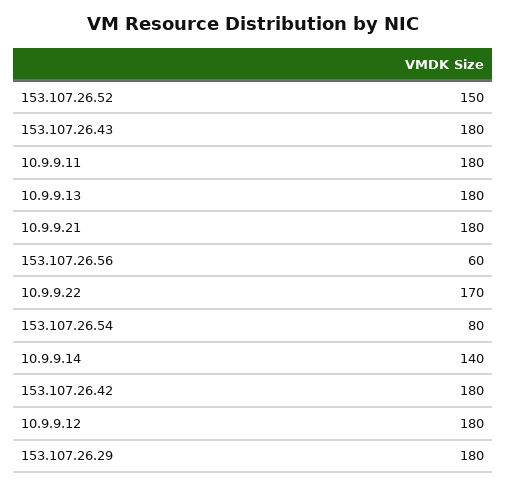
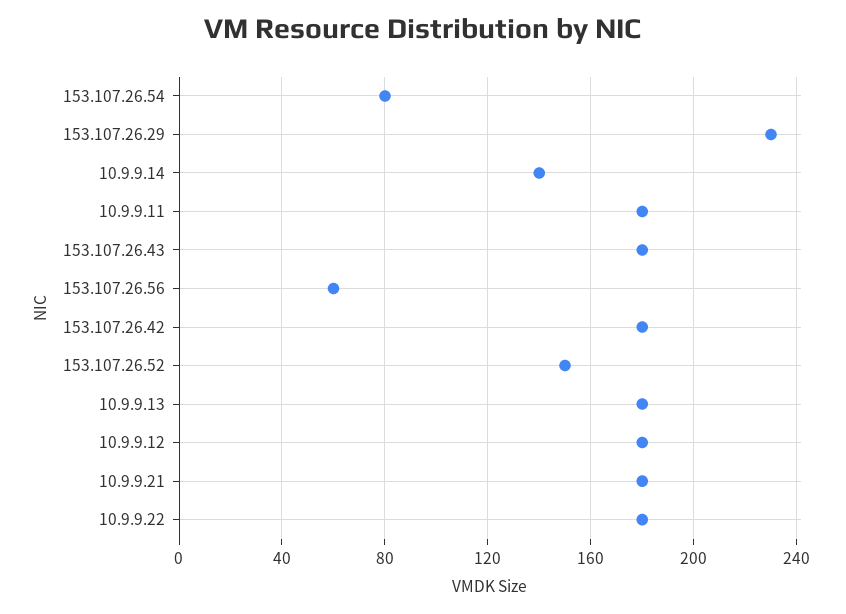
10.9.9.22: 170 -> 180
153.107.26.29: 180 -> 230

